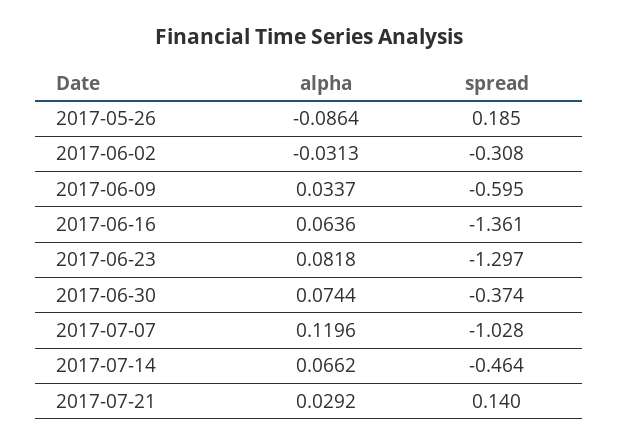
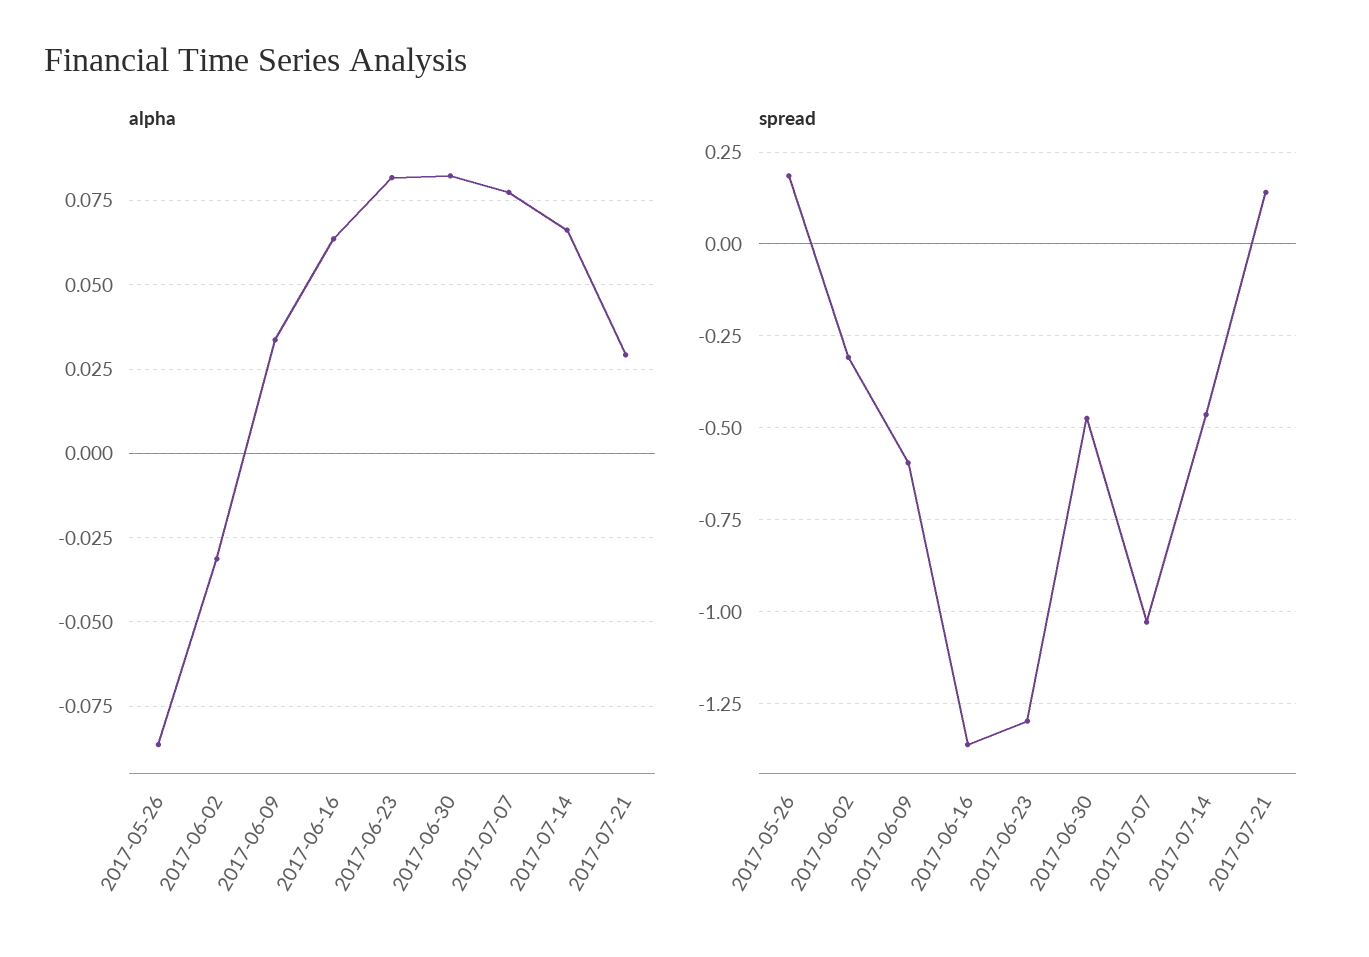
alpha, 2017-06-30: 0.0744 -> 0.0825
spread, 2017-06-30: -0.374 -> -0.475
alpha, 2017-07-07: 0.1196 -> 0.0775

